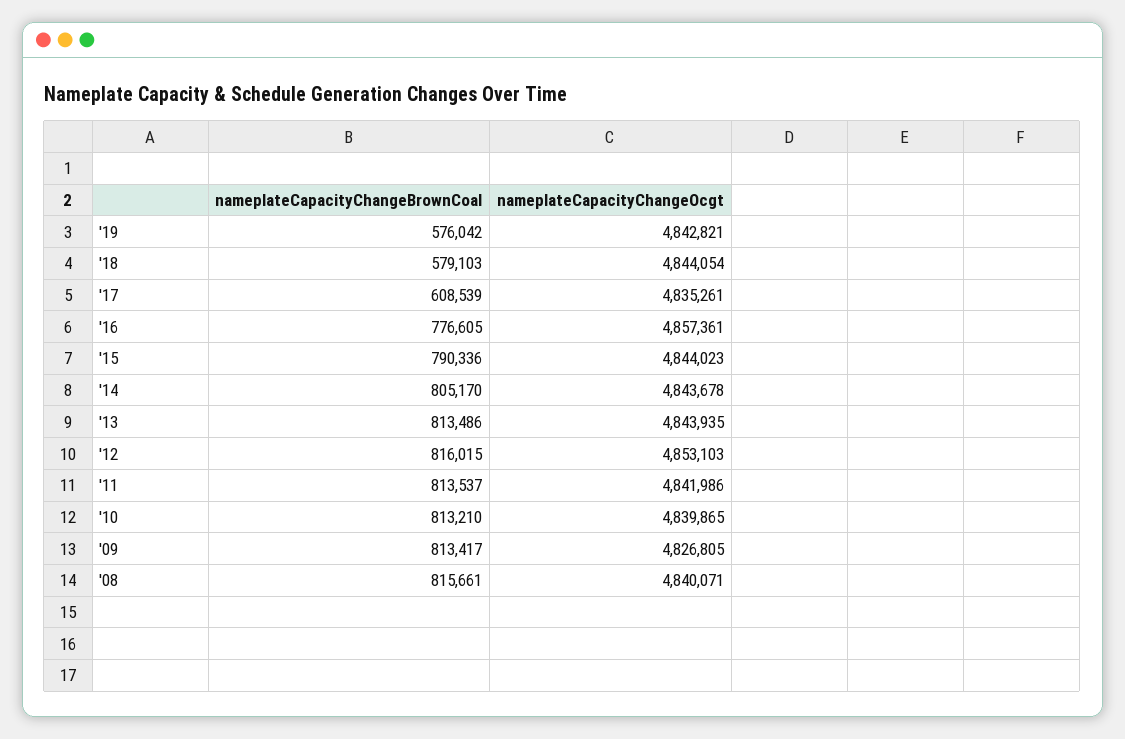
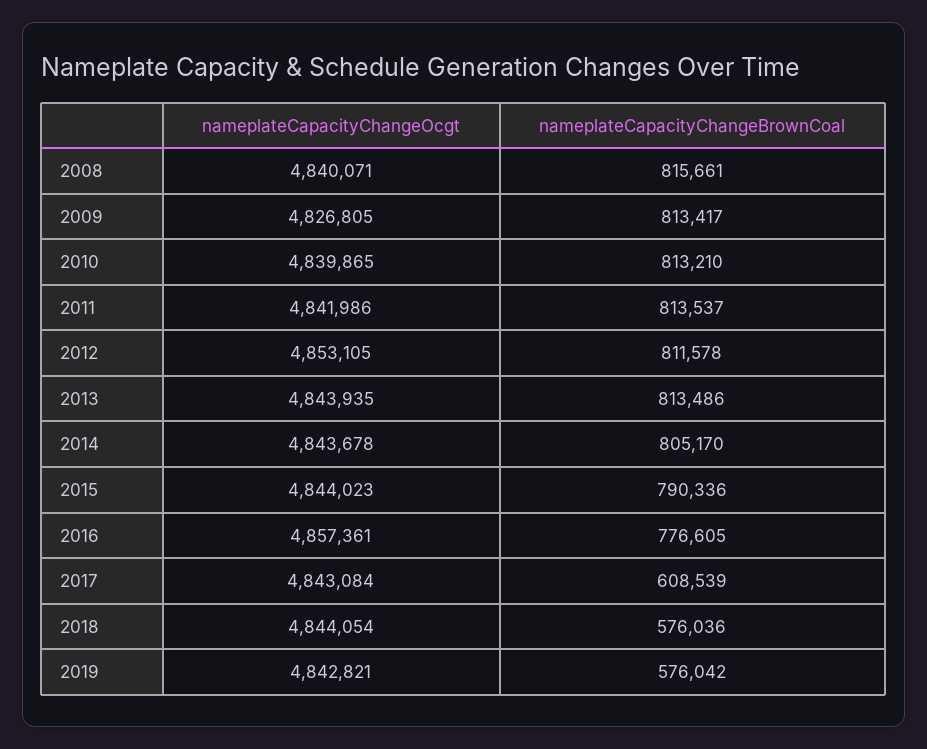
nameplateCapacityChangeBrownCoal, '18: 579103 -> 576036
nameplateCapacityChangeOcgt, '17: 4835261 -> 4843084
nameplateCapacityChangeBrownCoal, '12: 816015 -> 811578
nameplateCapacityChangeOcgt, '12: 4853103 -> 4853105

